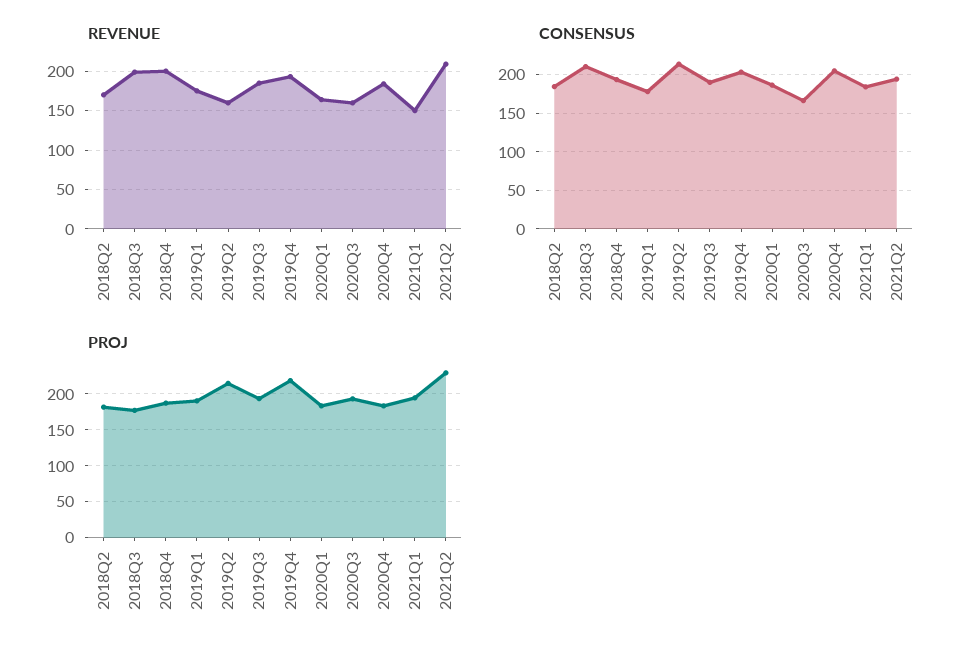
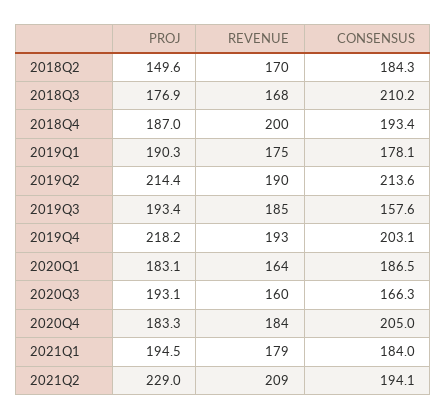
REVENUE, 2018Q3: 200 -> 168
REVENUE, 2019Q2: 160 -> 190
REVENUE, 2021Q1: 150 -> 179
CONSENSUS, 2019Q3: 190 -> 157.6
PROJ, 2018Q2: 180 -> 149.6

